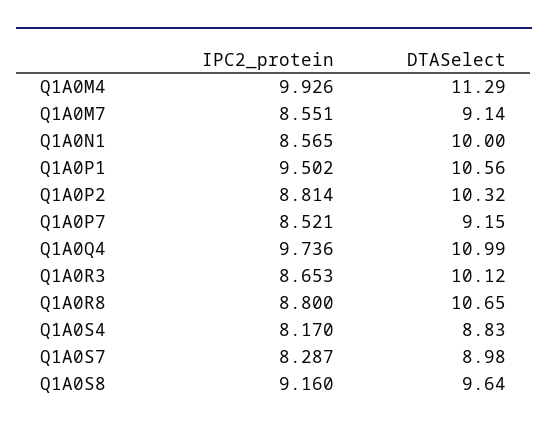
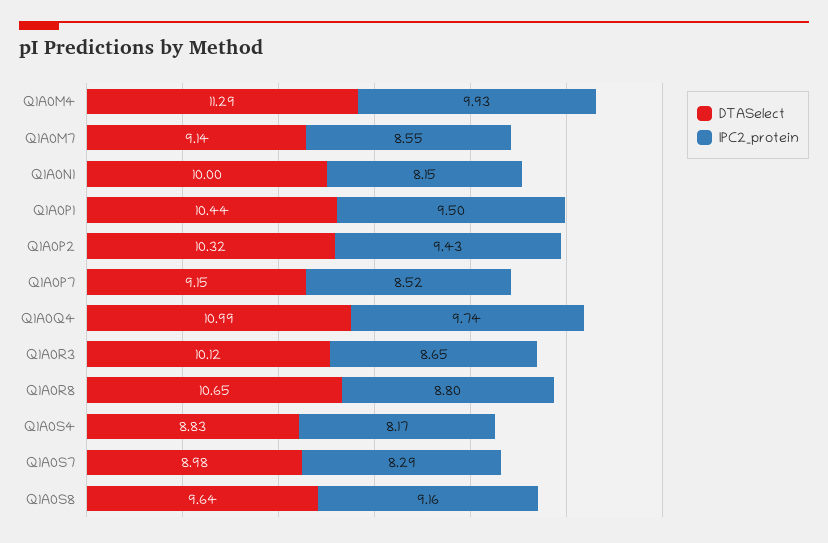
IPC2_protein, Q1A0N1: 8.565 -> 8.15
DTASelect, Q1A0P1: 10.56 -> 10.44
IPC2_protein, Q1A0P2: 8.814 -> 9.43

